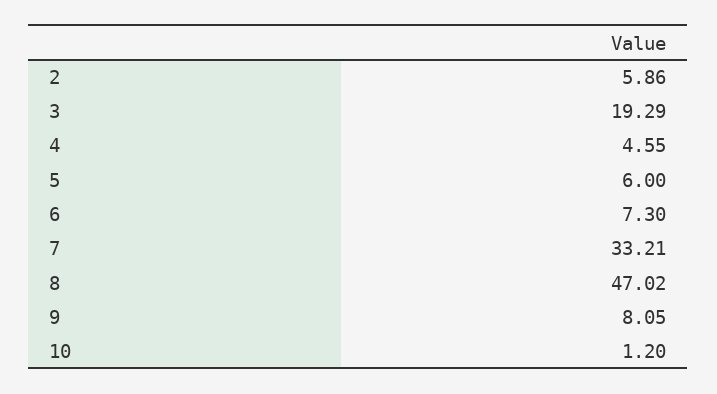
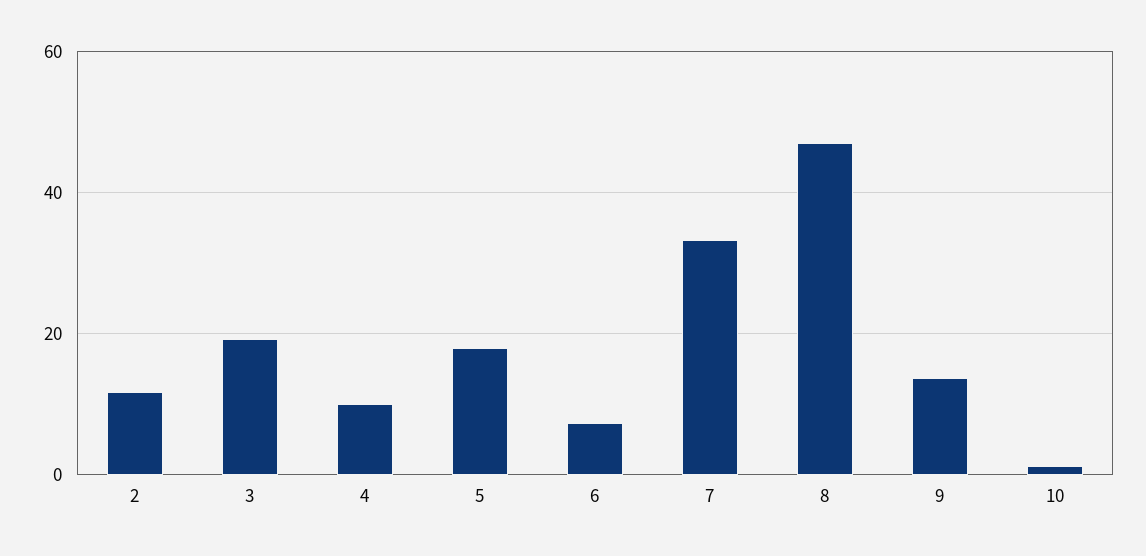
2: 5.86 -> 12
4: 4.55 -> 10
5: 6 -> 18
9: 8.05 -> 14

